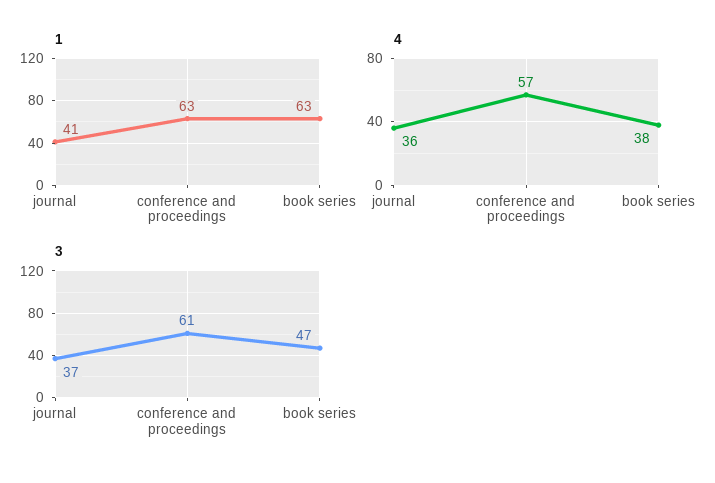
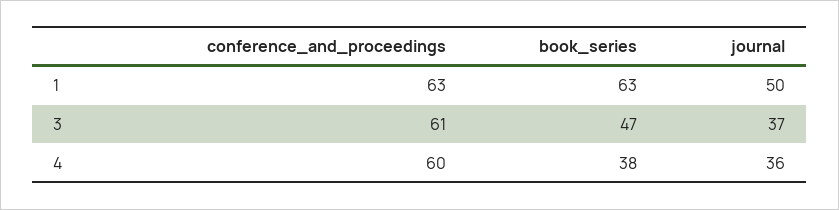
1, journal: 41 -> 50
4, conference and proceedings: 57 -> 60

